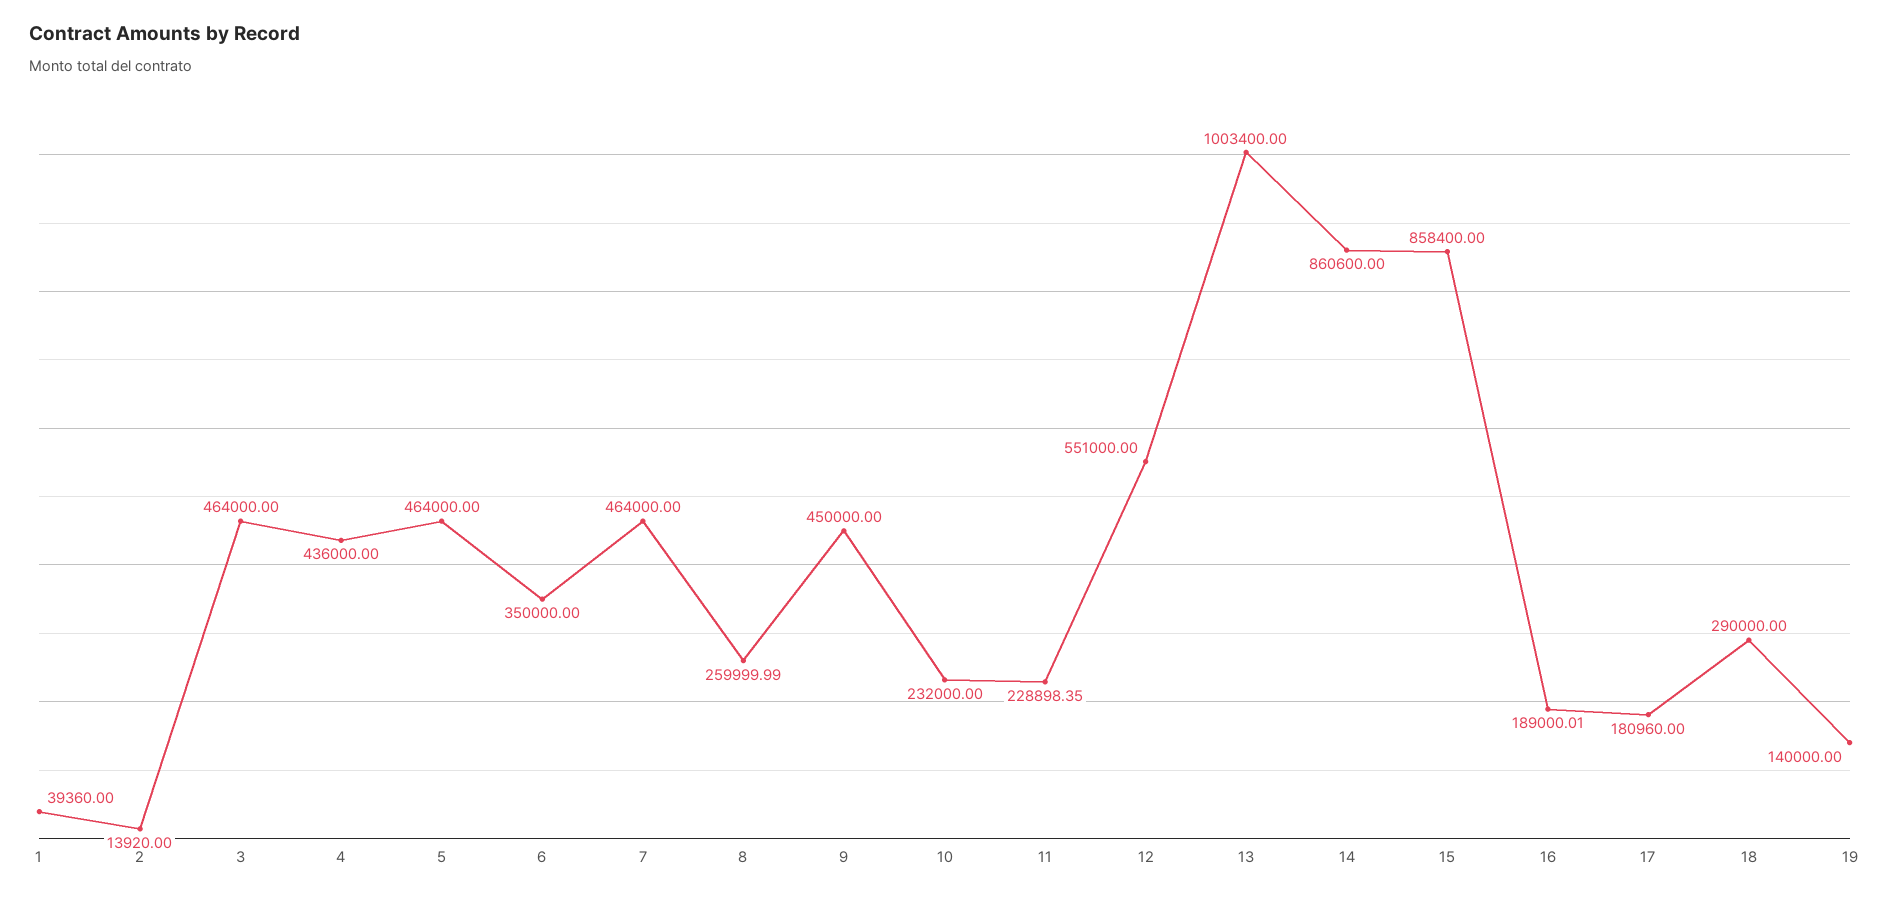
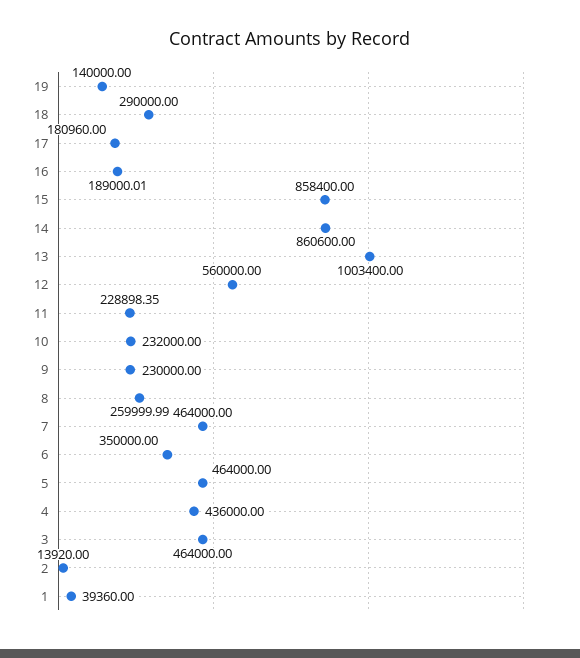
9: 450000 -> 230000
12: 551000 -> 560000

